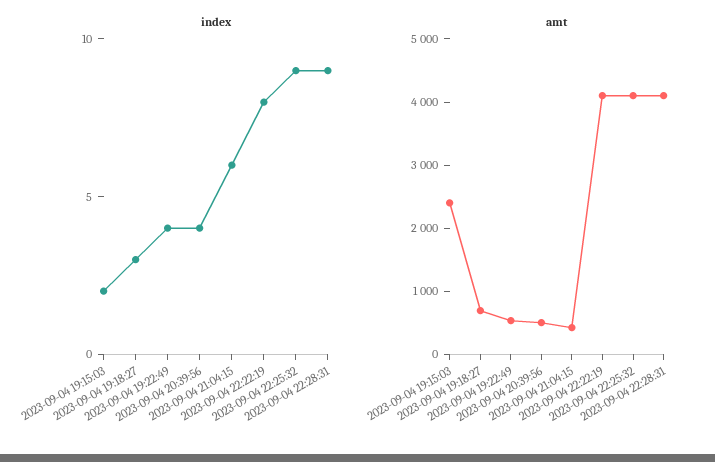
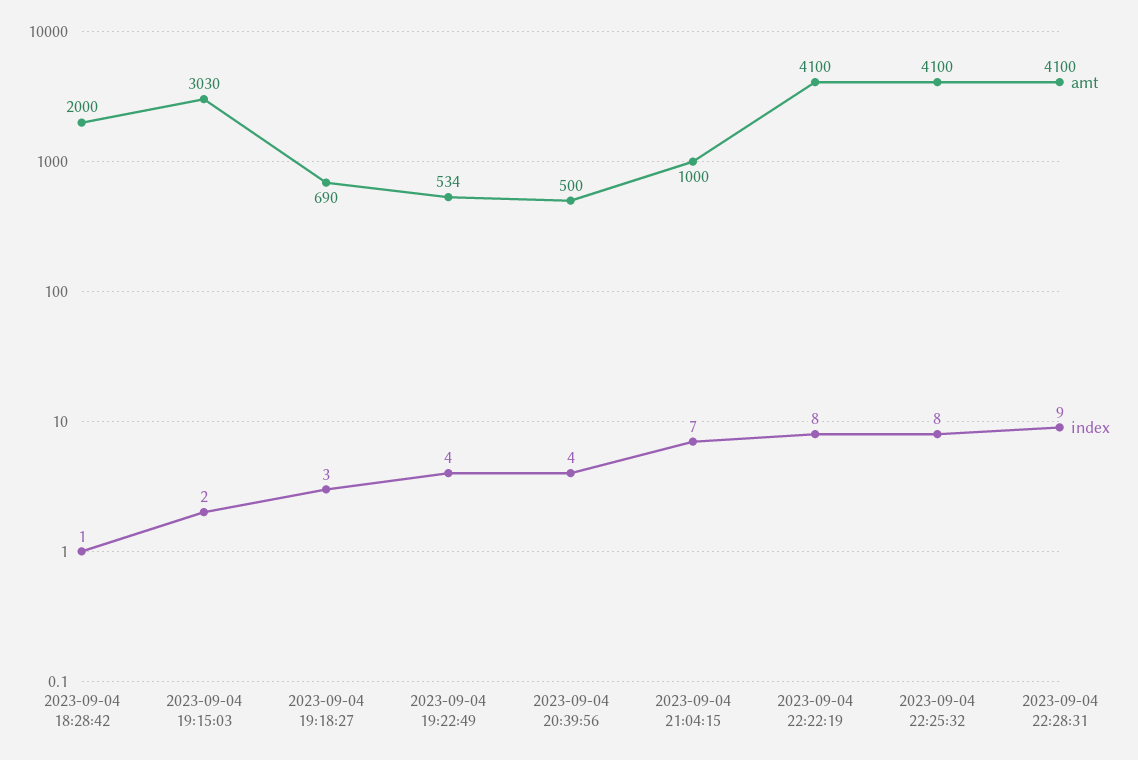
index, 2023-09-04 21:04:15: 6 -> 7
index, 2023-09-04 22:25:32: 9 -> 8
amt, 2023-09-04 19:15:03: 2400 -> 3030
amt, 2023-09-04 21:04:15: 400 -> 1000
amt, 2023-09-04 18:28:42: none -> 2000
index, 2023-09-04 18:28:42: none -> 1

